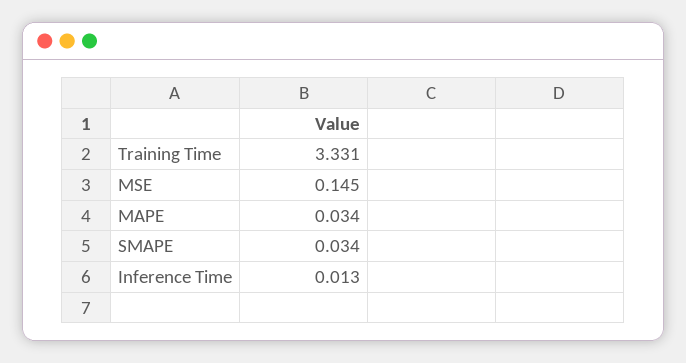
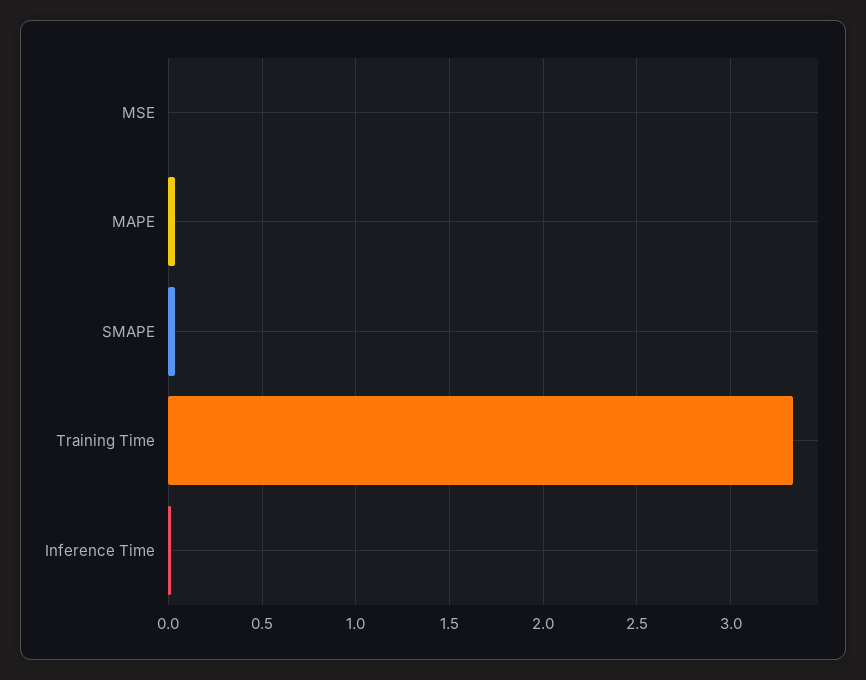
MSE: 0.145 -> 0

